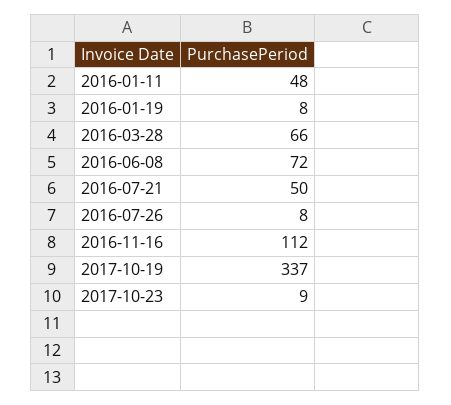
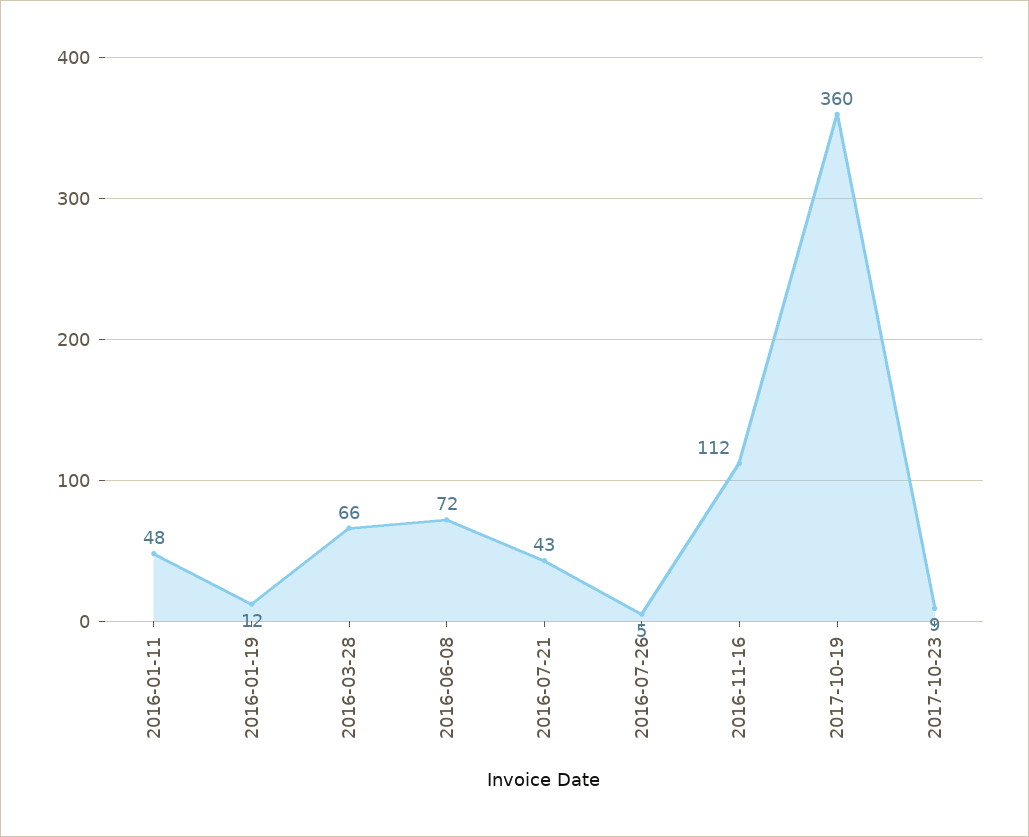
2016-01-19: 8 -> 12
2016-07-21: 50 -> 43
2016-07-26: 8 -> 5
2017-10-19: 337 -> 360

